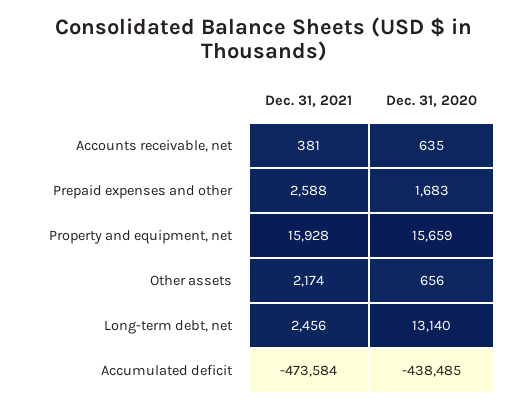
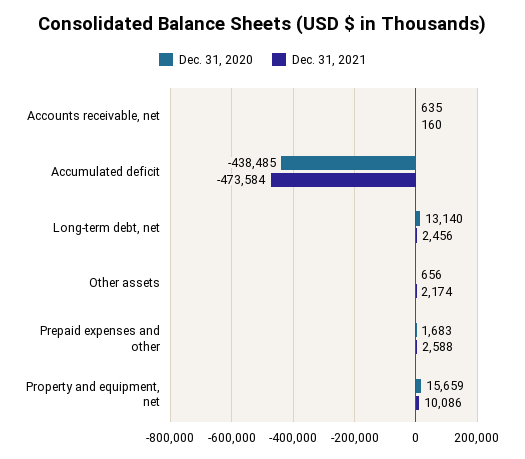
Dec. 31, 2021, Accounts receivable, net: 381 -> 160
Dec. 31, 2021, Property and equipment, net: 15928 -> 10086

